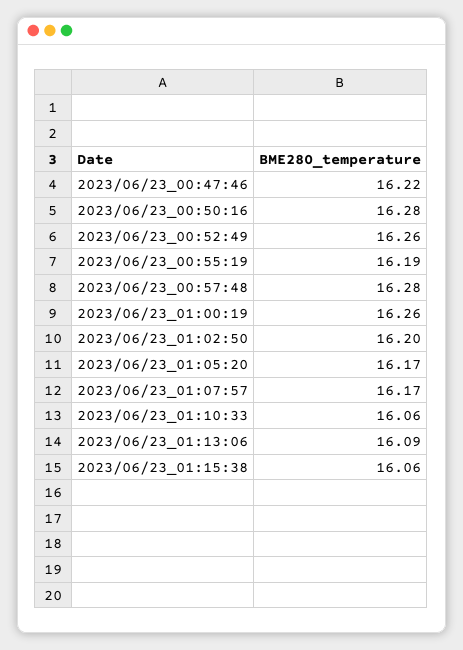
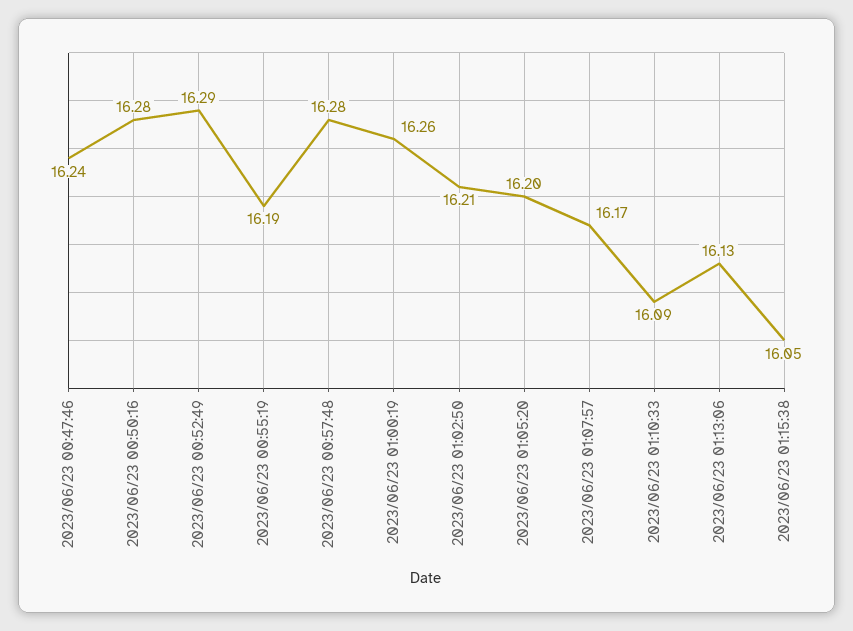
2023/06/23_00:47:46: 16.22 -> 16.24
2023/06/23_00:52:49: 16.26 -> 16.29
2023/06/23_01:02:50: 16.2 -> 16.21
2023/06/23_01:05:20: 16.17 -> 16.2
2023/06/23_01:10:33: 16.06 -> 16.09
2023/06/23_01:13:06: 16.09 -> 16.13
2023/06/23_01:15:38: 16.06 -> 16.05

